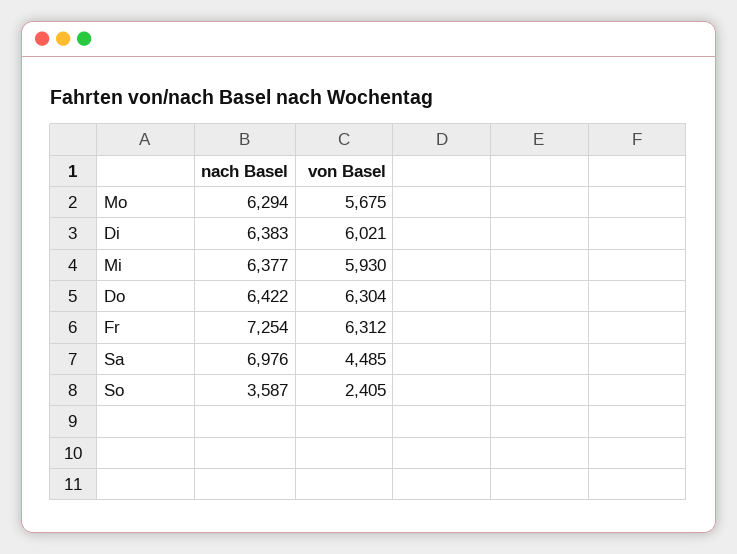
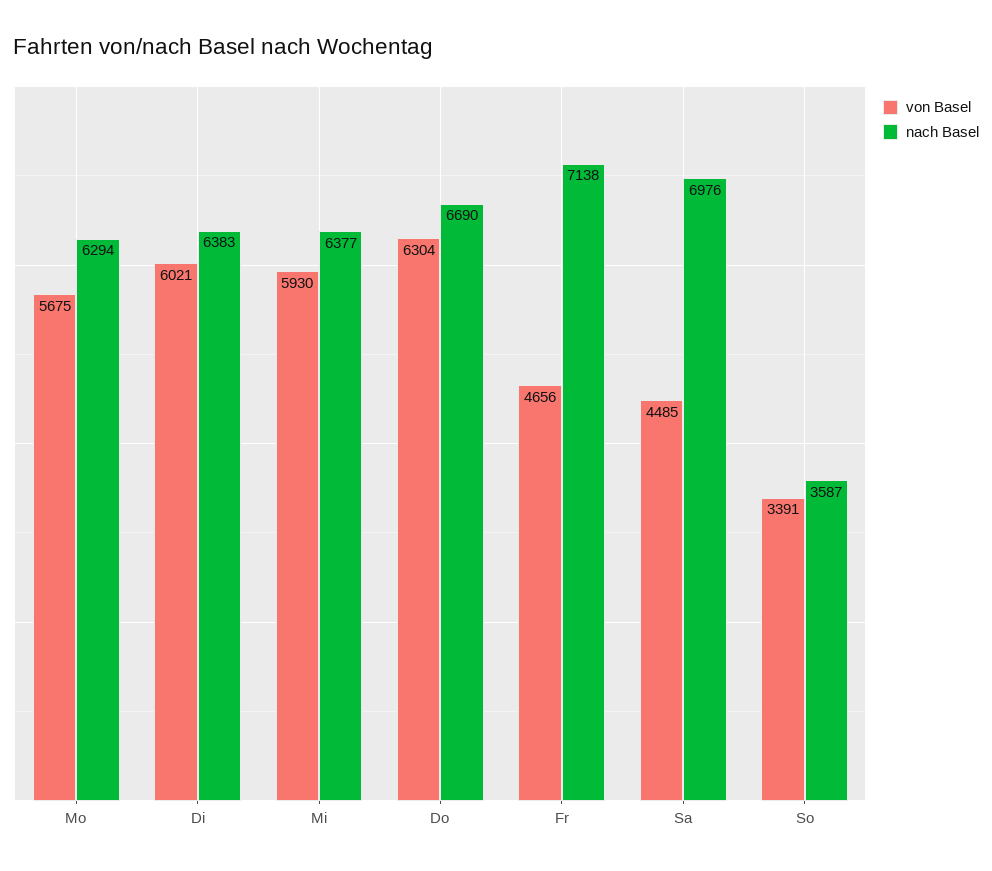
nach Basel, Do: 6422 -> 6690
nach Basel, Fr: 7254 -> 7138
von Basel, Fr: 6312 -> 4656
von Basel, So: 2405 -> 3391

